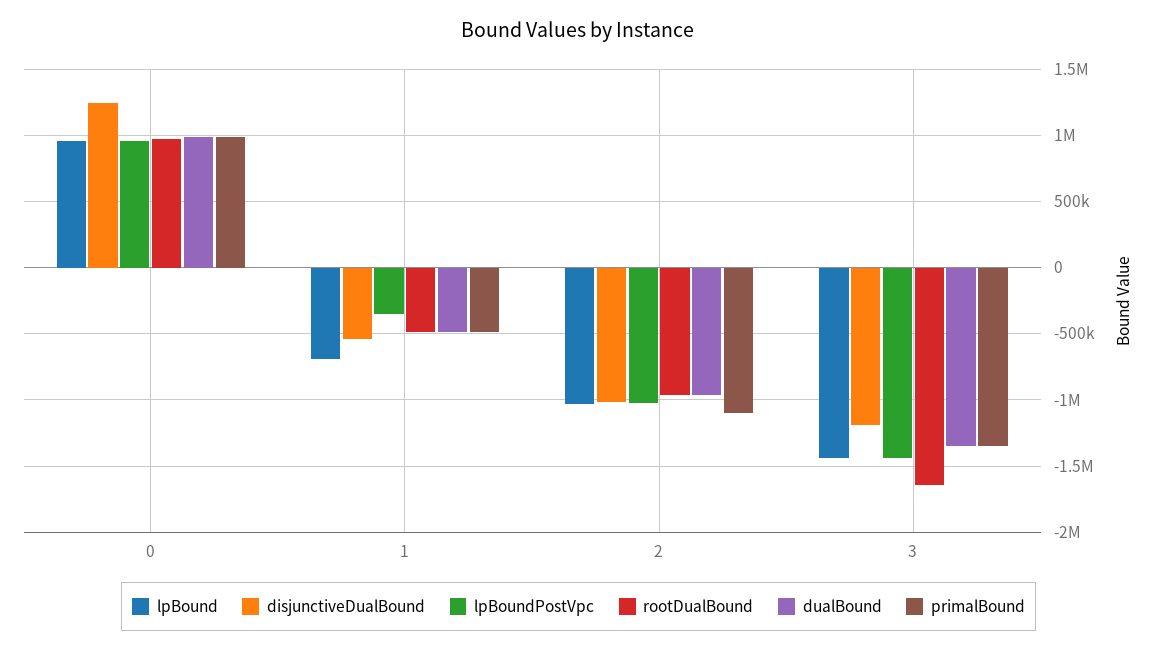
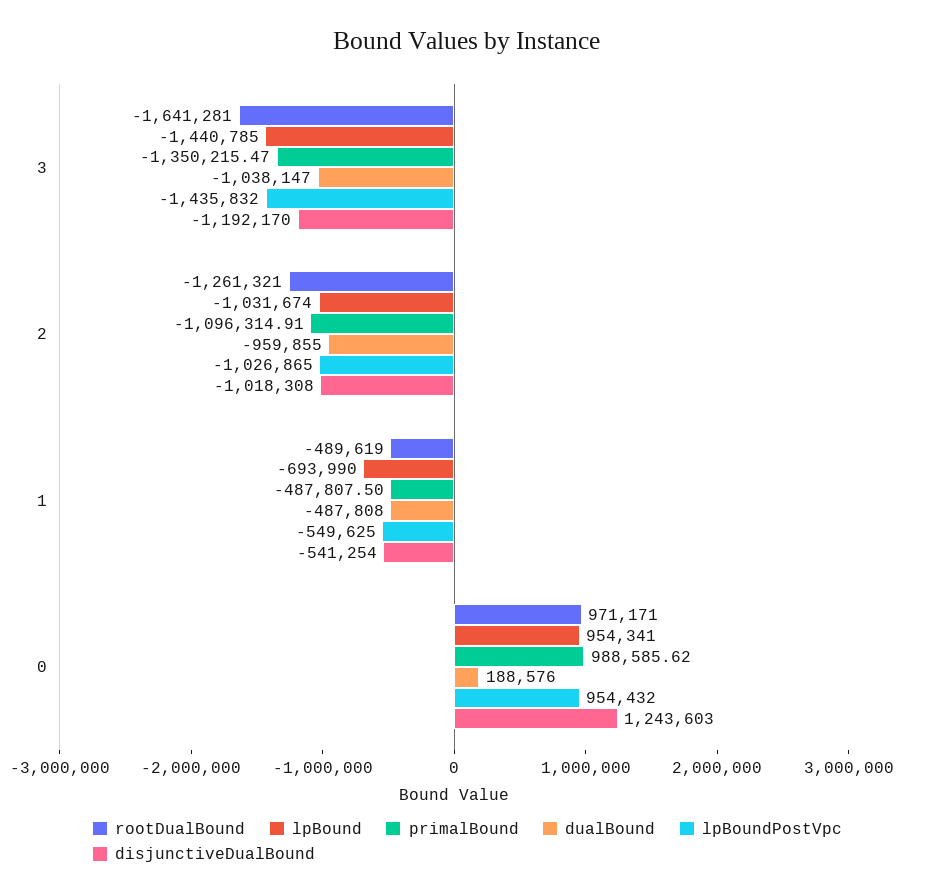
dualBound, 0: 1000000 -> 188576
lpBoundPostVpc, 1: -350000 -> -549625
rootDualBound, 2: -950000 -> -1261321
dualBound, 3: -1350000 -> -1038147

